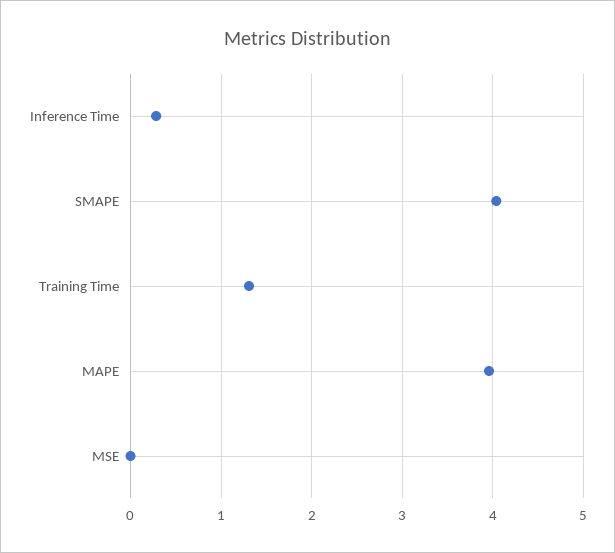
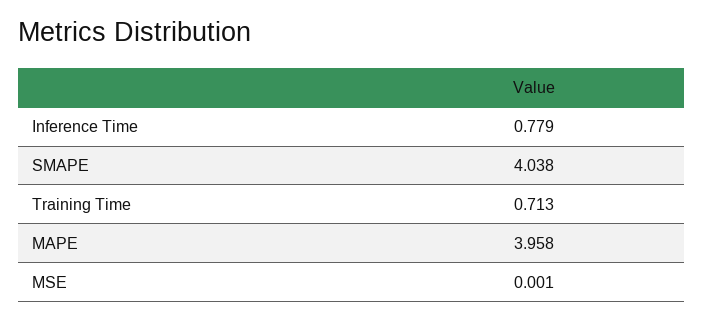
Inference Time: 0.3 -> 0.779
Training Time: 1.3 -> 0.713

